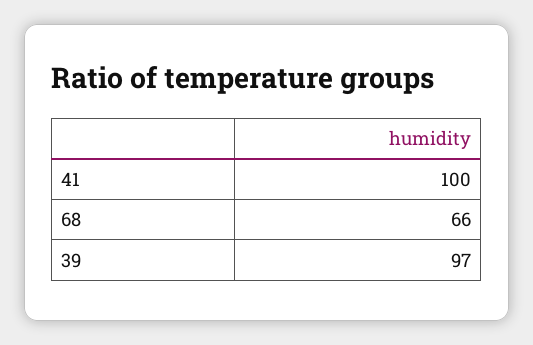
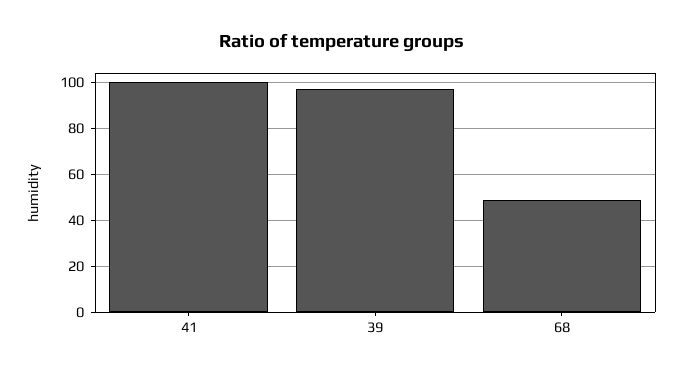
68: 66 -> 50

